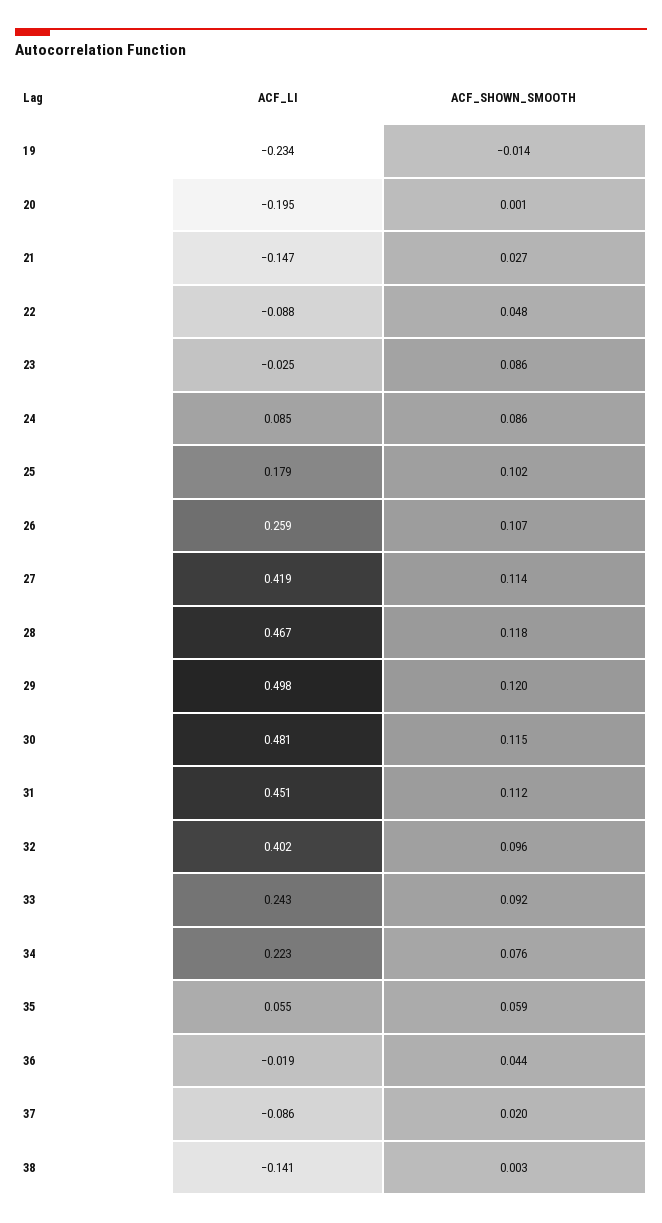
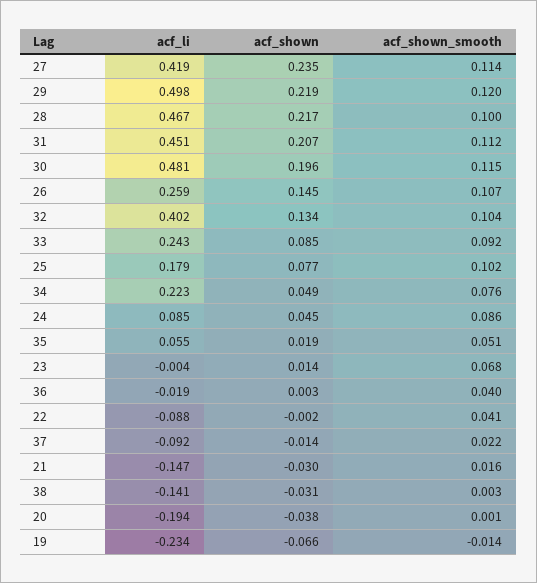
ACF_LI, 20: -0.195 -> -0.194
ACF_SHOWN_SMOOTH, 21: 0.027 -> 0.016
ACF_SHOWN_SMOOTH, 22: 0.048 -> 0.041
ACF_LI, 23: -0.025 -> -0.004
ACF_SHOWN_SMOOTH, 23: 0.086 -> 0.068
ACF_SHOWN_SMOOTH, 28: 0.118 -> 0.1
ACF_SHOWN_SMOOTH, 32: 0.096 -> 0.104
ACF_SHOWN_SMOOTH, 35: 0.059 -> 0.051
ACF_SHOWN_SMOOTH, 36: 0.044 -> 0.04
ACF_LI, 37: -0.086 -> -0.092
ACF_SHOWN_SMOOTH, 37: 0.02 -> 0.022
acf_shown, 27: none -> 0.235
acf_shown, 29: none -> 0.219
acf_shown, 28: none -> 0.217
acf_shown, 31: none -> 0.207
acf_shown, 30: none -> 0.196
acf_shown, 26: none -> 0.145
acf_shown, 32: none -> 0.134
acf_shown, 33: none -> 0.085
acf_shown, 25: none -> 0.077
acf_shown, 34: none -> 0.049
acf_shown, 24: none -> 0.045
acf_shown, 35: none -> 0.019
acf_shown, 23: none -> 0.014
acf_shown, 36: none -> 0.003
acf_shown, 22: none -> -0.002
acf_shown, 37: none -> -0.014
acf_shown, 21: none -> -0.03
acf_shown, 38: none -> -0.031
acf_shown, 20: none -> -0.038
acf_shown, 19: none -> -0.066

